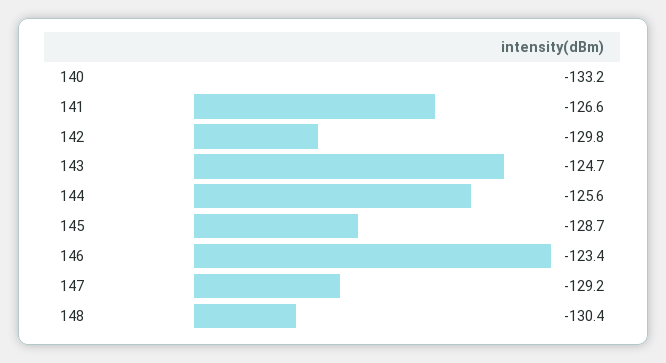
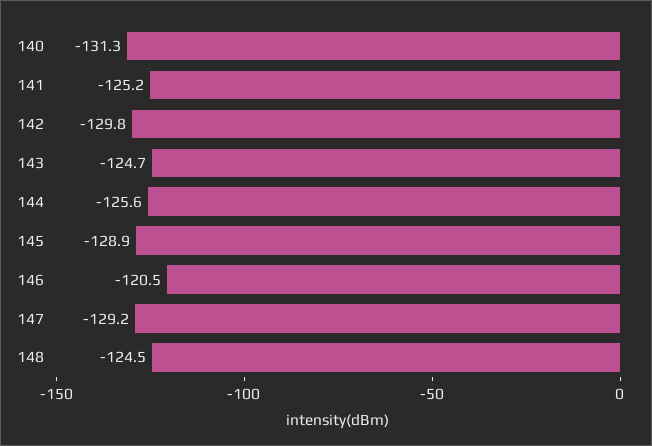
140: -133.2 -> -131.3
141: -126.6 -> -125.2
145: -128.7 -> -128.9
146: -123.4 -> -120.5
148: -130.4 -> -124.5

